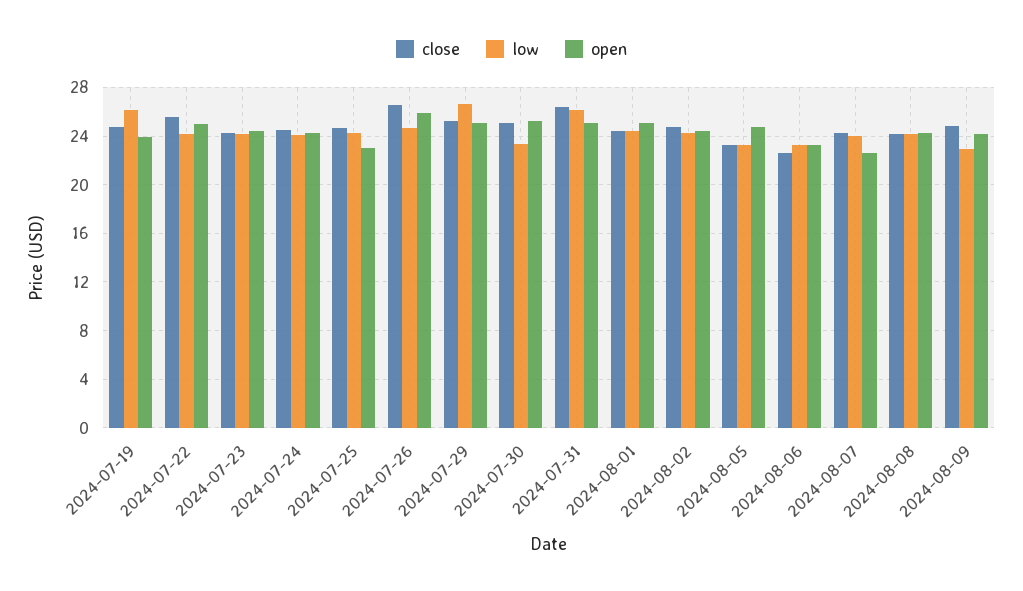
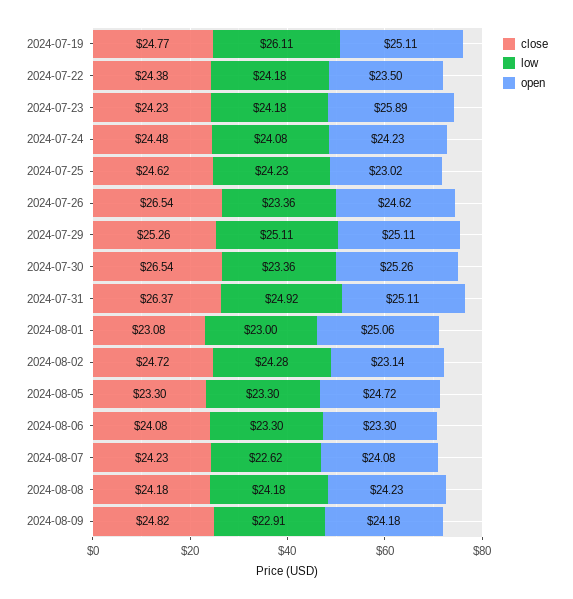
open, 2024-07-19: 24 -> 25.11
close, 2024-07-22: 25.5 -> 24.38
open, 2024-07-22: 25 -> 23.5
open, 2024-07-23: 24.5 -> 25.89
low, 2024-07-26: 24.5 -> 23.36
open, 2024-07-26: 26 -> 24.62
low, 2024-07-29: 26.5 -> 25.11
close, 2024-07-30: 25 -> 26.54
low, 2024-07-31: 26 -> 24.92
close, 2024-08-01: 24.5 -> 23.08
low, 2024-08-01: 24.5 -> 23
open, 2024-08-02: 24.5 -> 23.14
close, 2024-08-06: 22.5 -> 24.08
low, 2024-08-07: 24 -> 22.62
open, 2024-08-07: 22.5 -> 24.08

